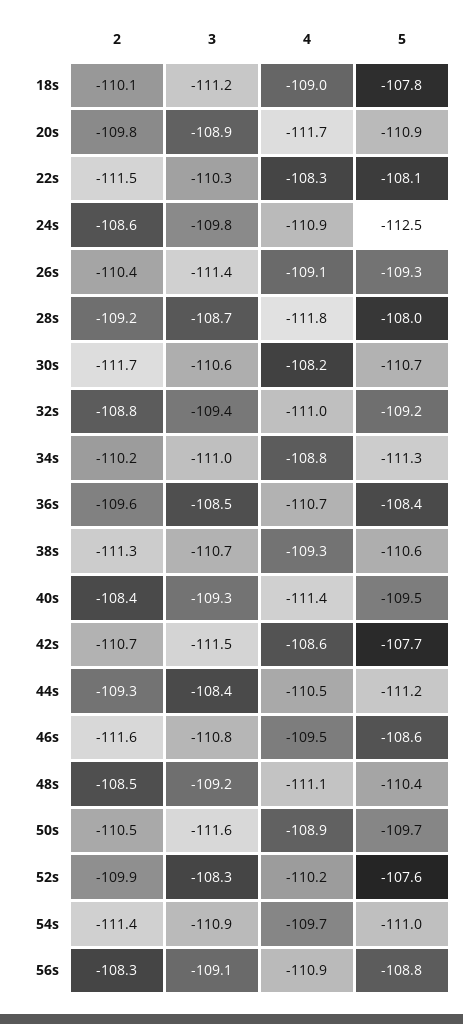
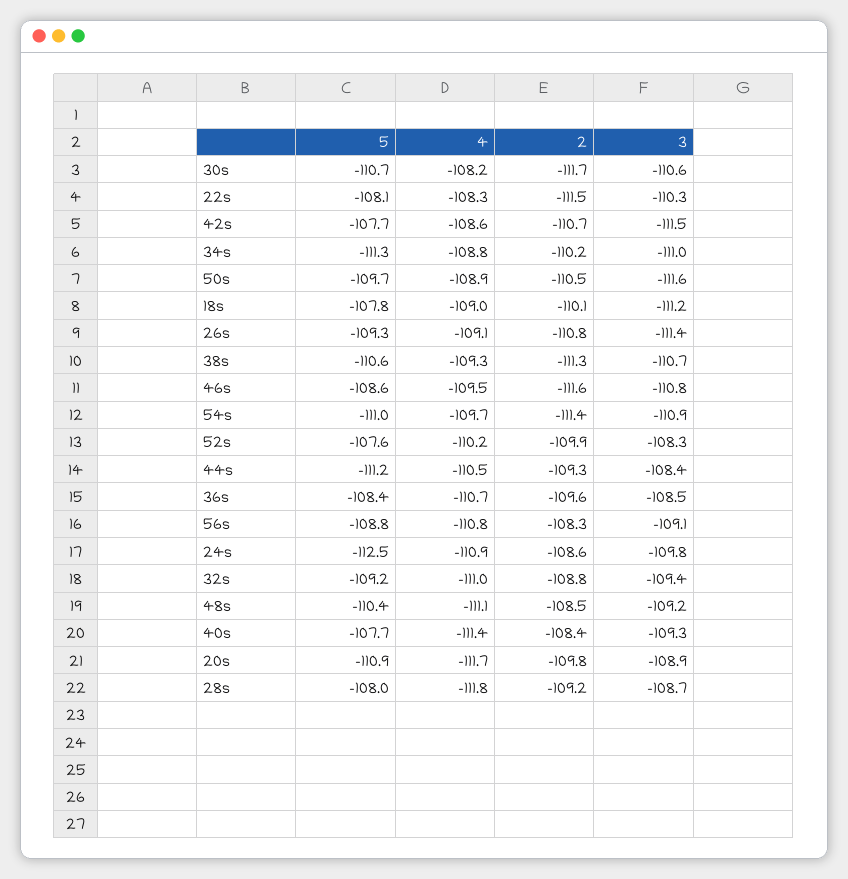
2, 26s: -110.4 -> -110.8
5, 40s: -109.5 -> -107.7
4, 56s: -110.9 -> -110.8

